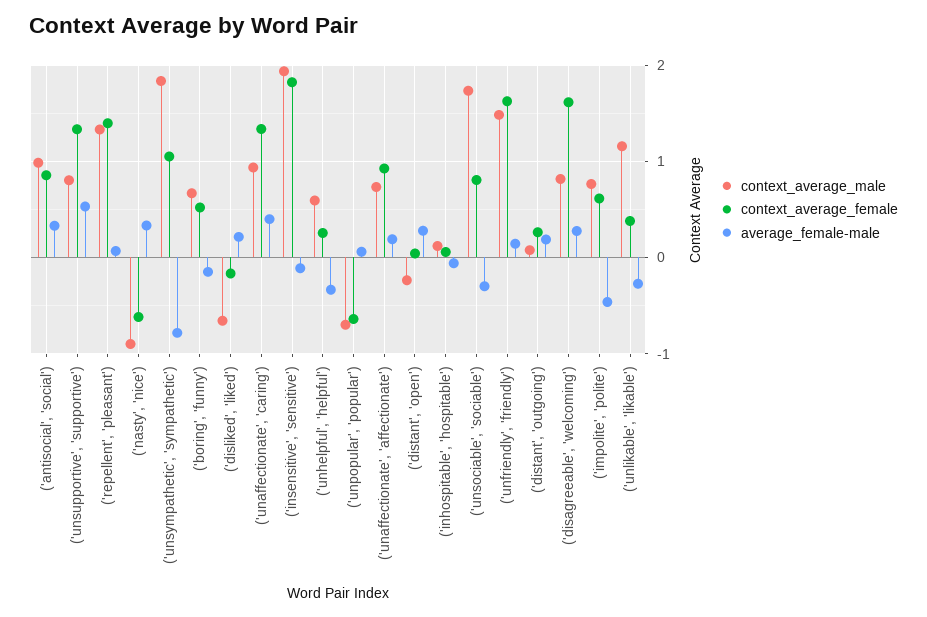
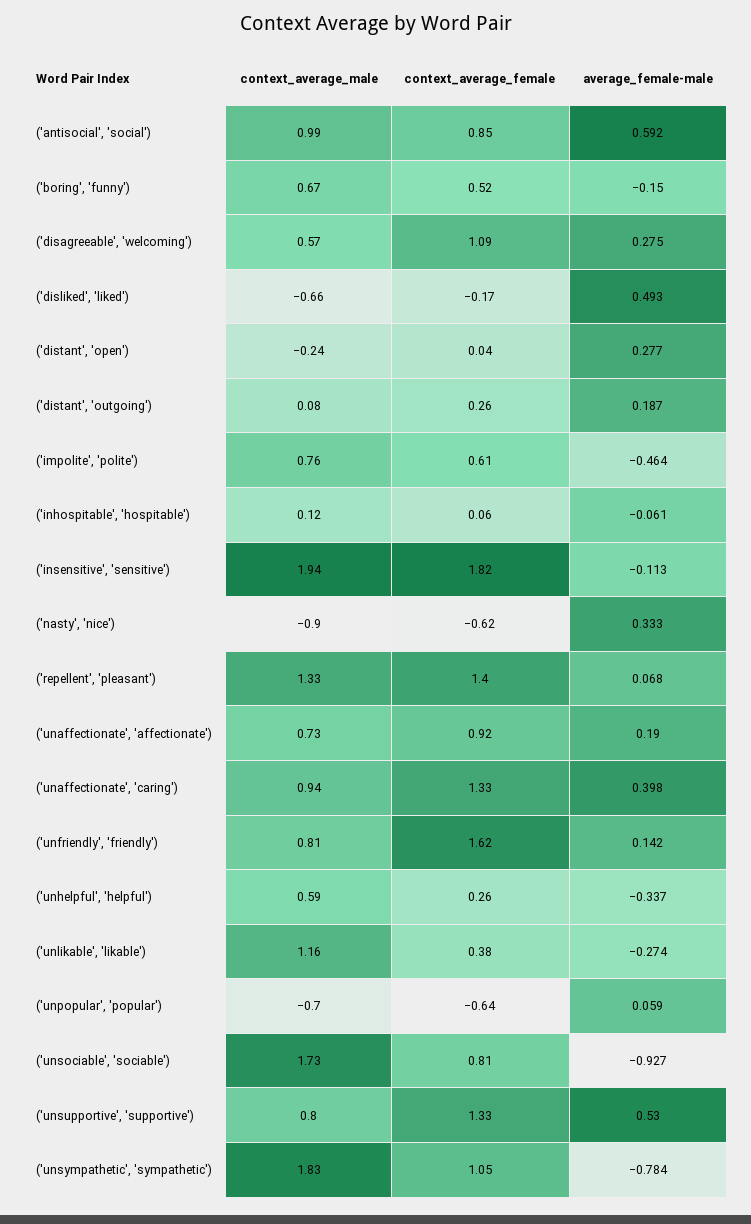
average_female-male, ('antisocial', 'social'): 0.3 -> 0.592
average_female-male, ('disliked', 'liked'): 0.2 -> 0.493
average_female-male, ('unsociable', 'sociable'): -0.3 -> -0.927
context_average_male, ('unfriendly', 'friendly'): 1.5 -> 0.81
context_average_male, ('disagreeable', 'welcoming'): 0.8 -> 0.57
context_average_female, ('disagreeable', 'welcoming'): 1.6 -> 1.09

